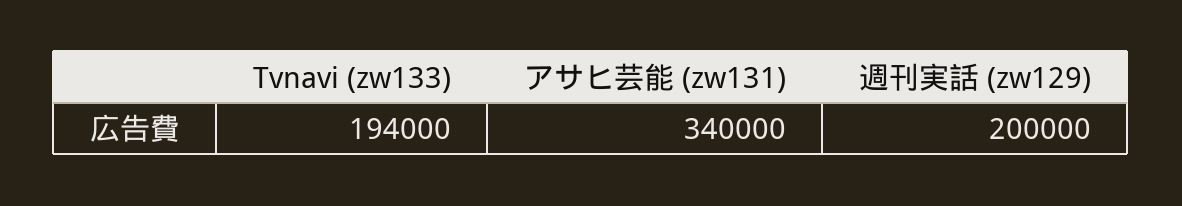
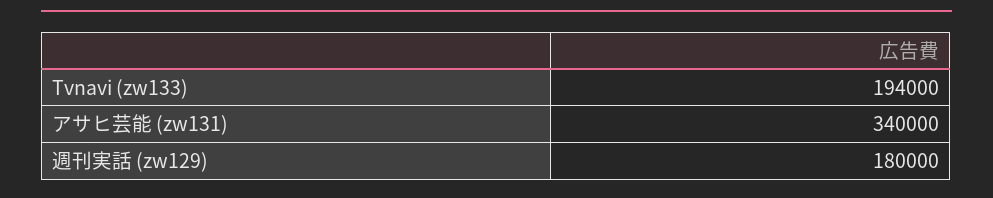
週刊実話 (zw129): 200000 -> 180000

